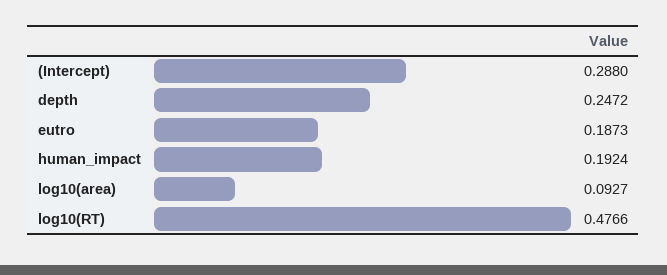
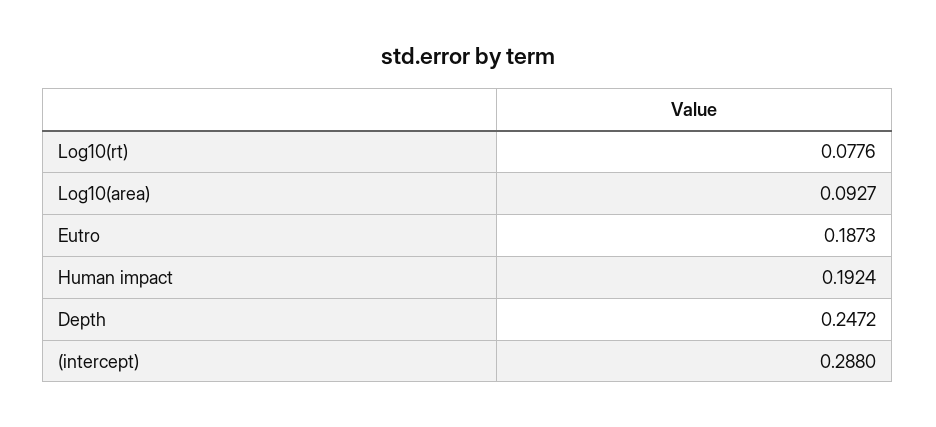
log10(RT): 0.4766 -> 0.0776

